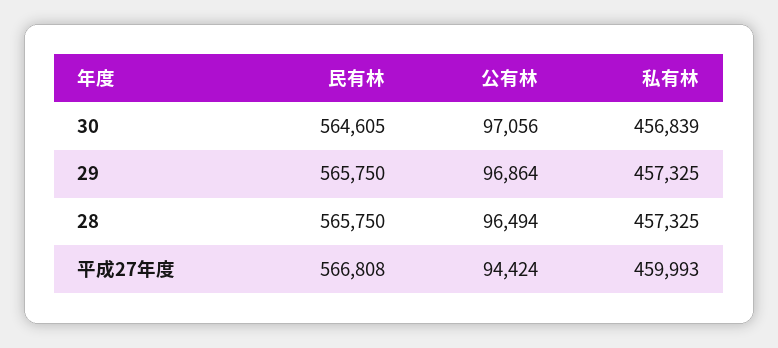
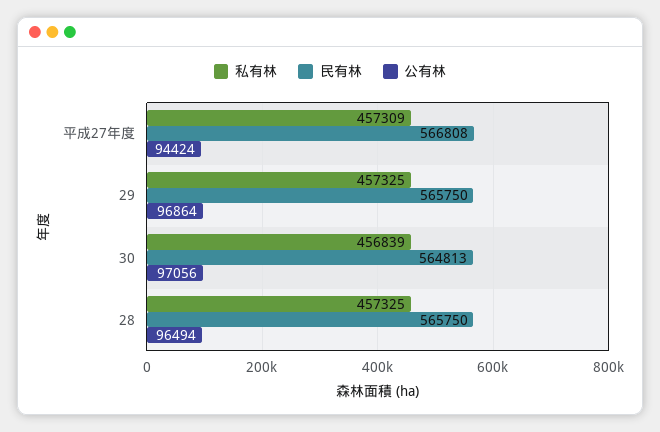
民有林, 30: 564605 -> 564813
私有林, 平成27年度: 459993 -> 457309

